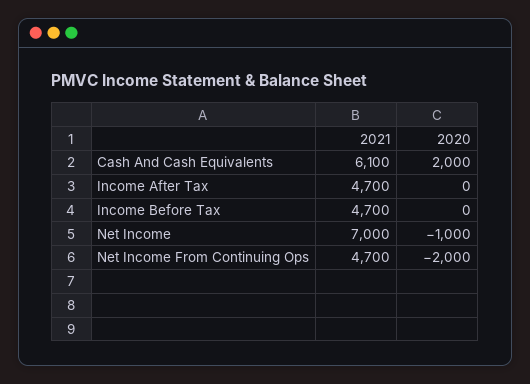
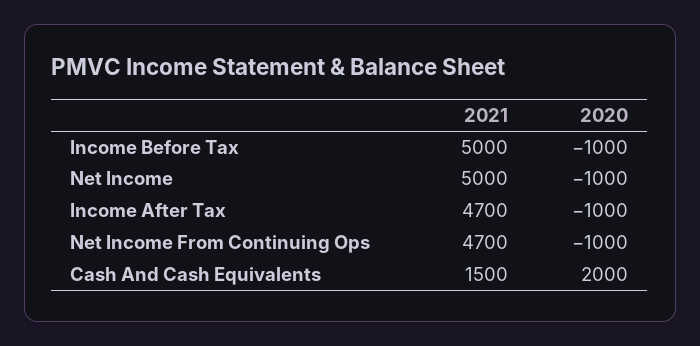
2021, Cash And Cash Equivalents: 6100 -> 1500
2020, Income After Tax: 0 -> -1000
2021, Income Before Tax: 4700 -> 5000
2020, Income Before Tax: 0 -> -1000
2021, Net Income: 7000 -> 5000
2020, Net Income From Continuing Ops: -2000 -> -1000

